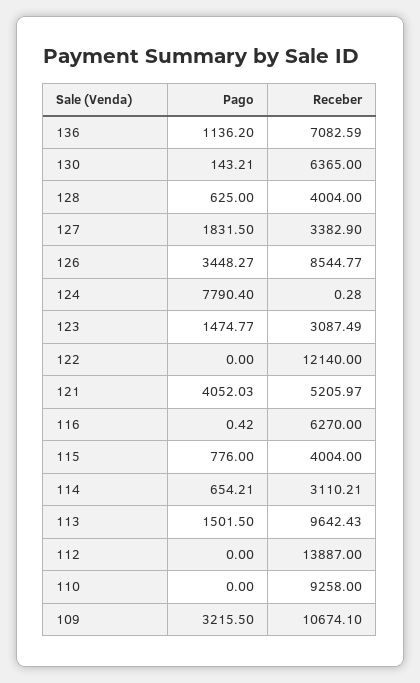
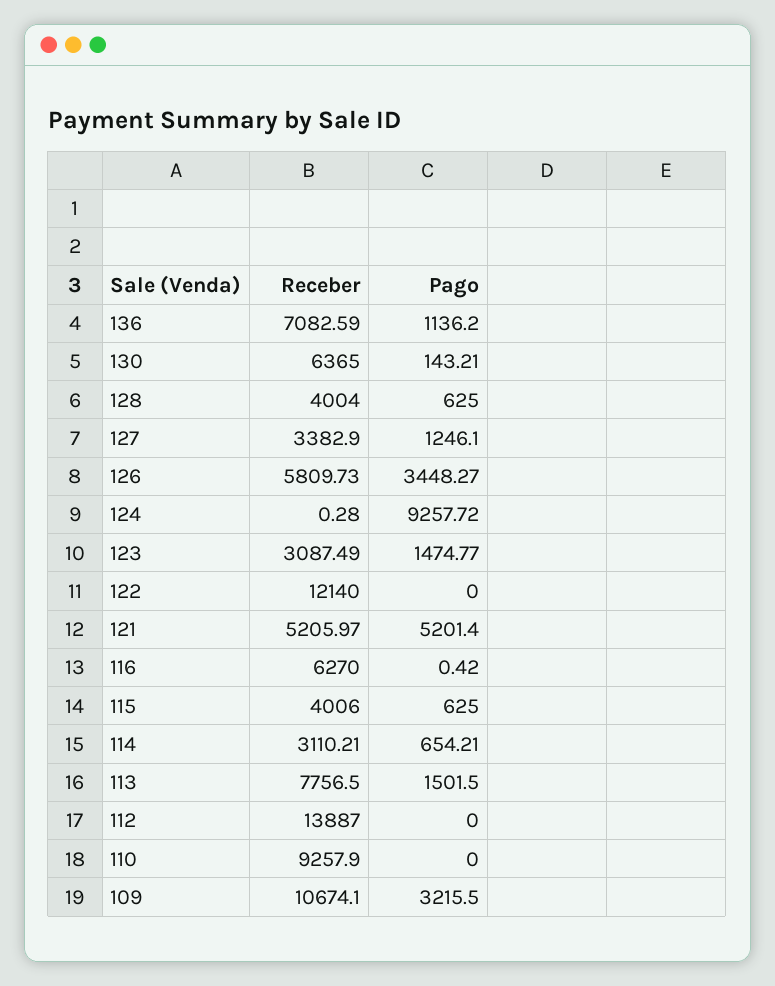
Pago, 127: 1831.5 -> 1246.1
Receber, 126: 8544.77 -> 5809.73
Pago, 124: 7790.4 -> 9257.72
Pago, 121: 4052.03 -> 5201.4
Pago, 115: 776 -> 625
Receber, 115: 4004 -> 4006
Receber, 113: 9642.43 -> 7756.5
Receber, 110: 9258 -> 9257.9

